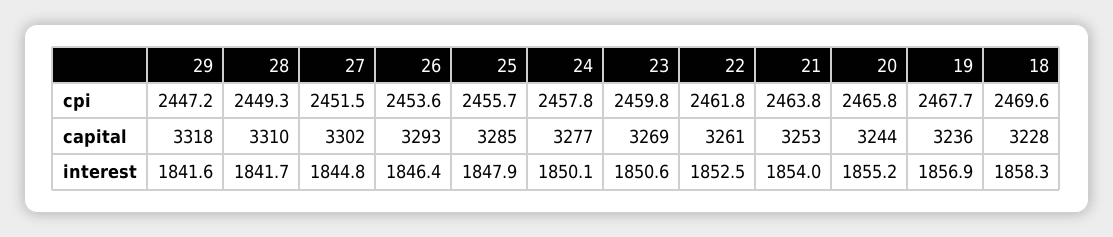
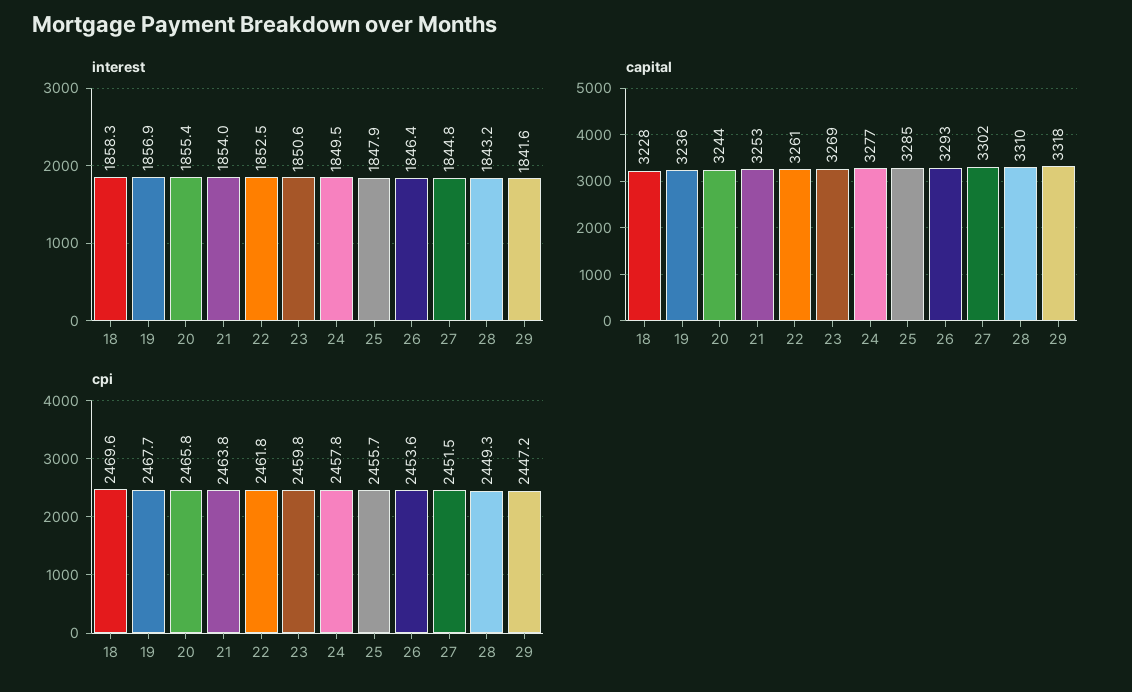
interest, 28: 1841.7 -> 1843.2
interest, 24: 1850.1 -> 1849.5
interest, 20: 1855.2 -> 1855.4

